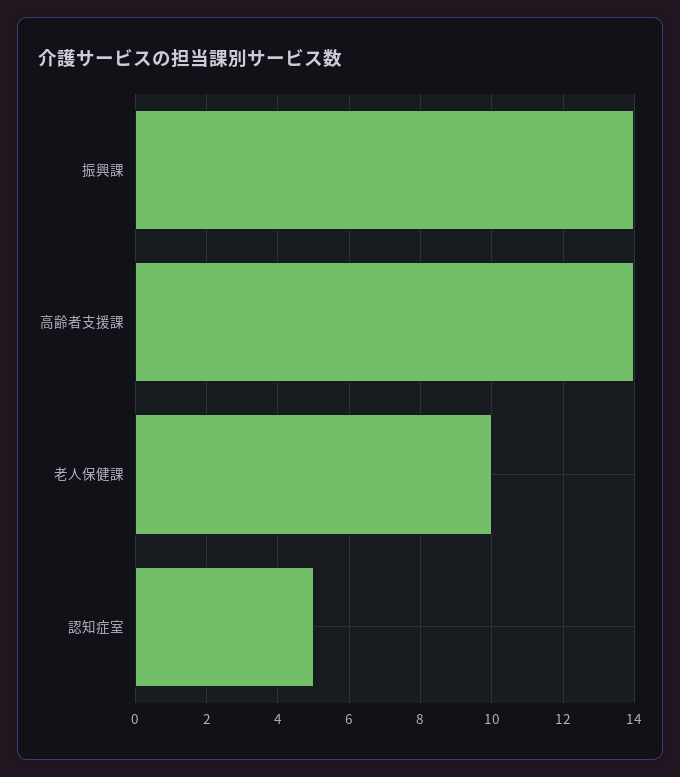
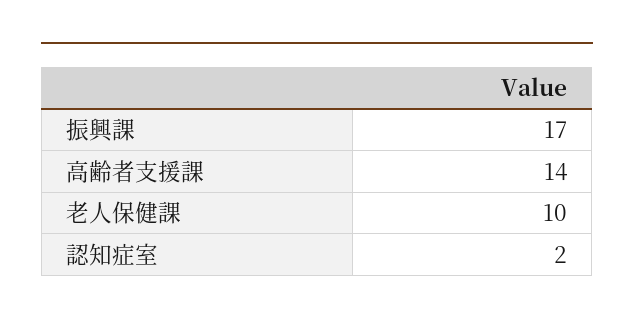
振興課: 14 -> 17
認知症室: 5 -> 2

